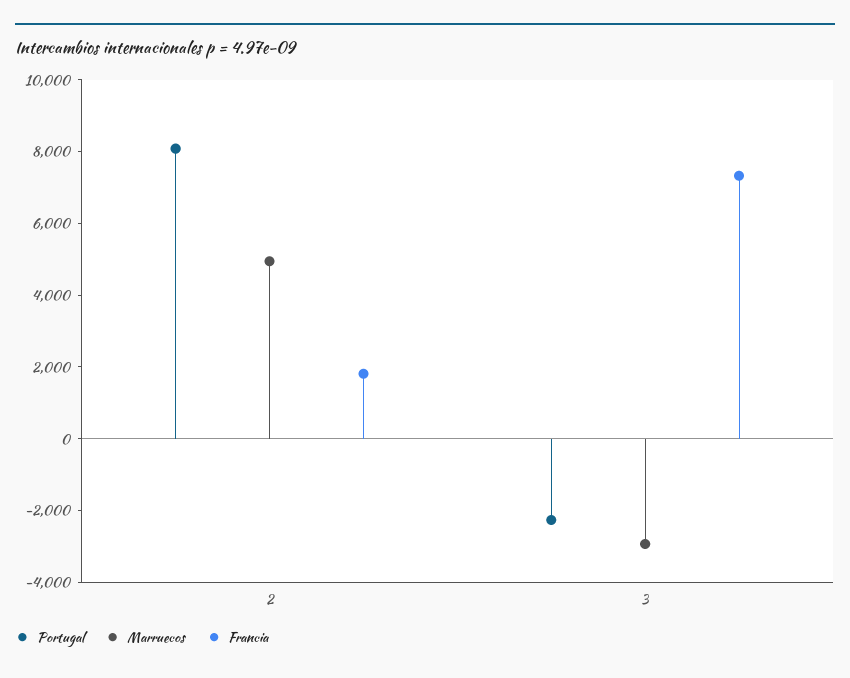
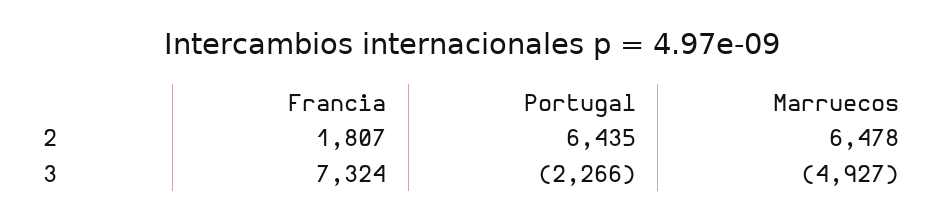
Portugal, 2: 8000 -> 6435
Marruecos, 2: 5000 -> 6478
Marruecos, 3: -3000 -> -4927

